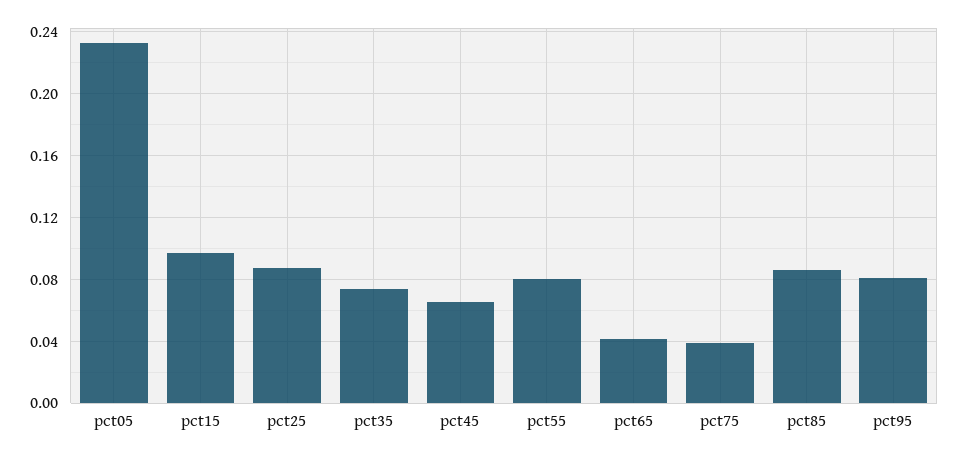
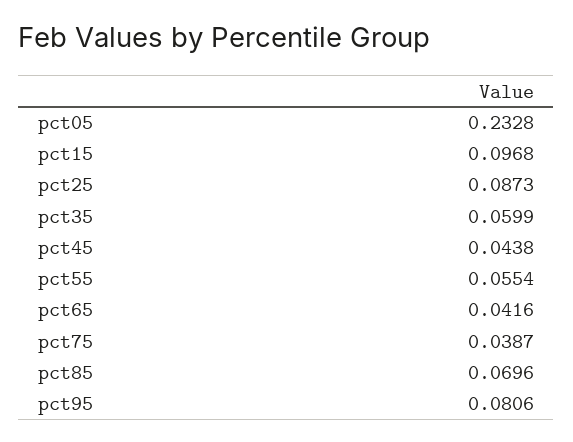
pct35: 0.075 -> 0.0599
pct45: 0.065 -> 0.0438
pct55: 0.08 -> 0.0554
pct85: 0.085 -> 0.0696

